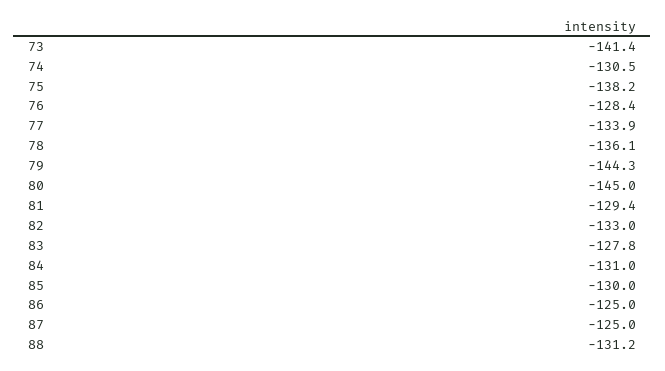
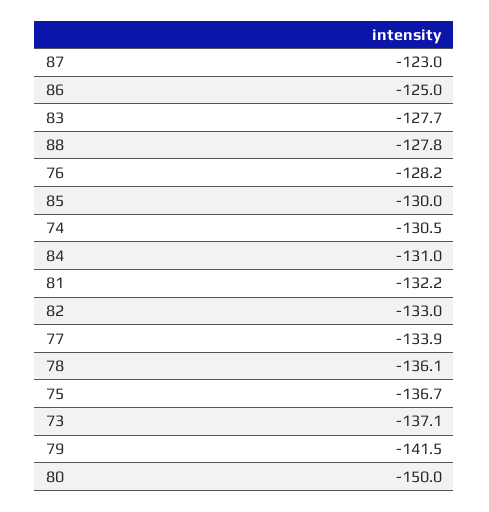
73: -141.4 -> -137.1
75: -138.2 -> -136.7
76: -128.4 -> -128.2
79: -144.3 -> -141.5
80: -145 -> -150
81: -129.4 -> -132.2
83: -127.8 -> -127.7
87: -125 -> -123
88: -131.2 -> -127.8

